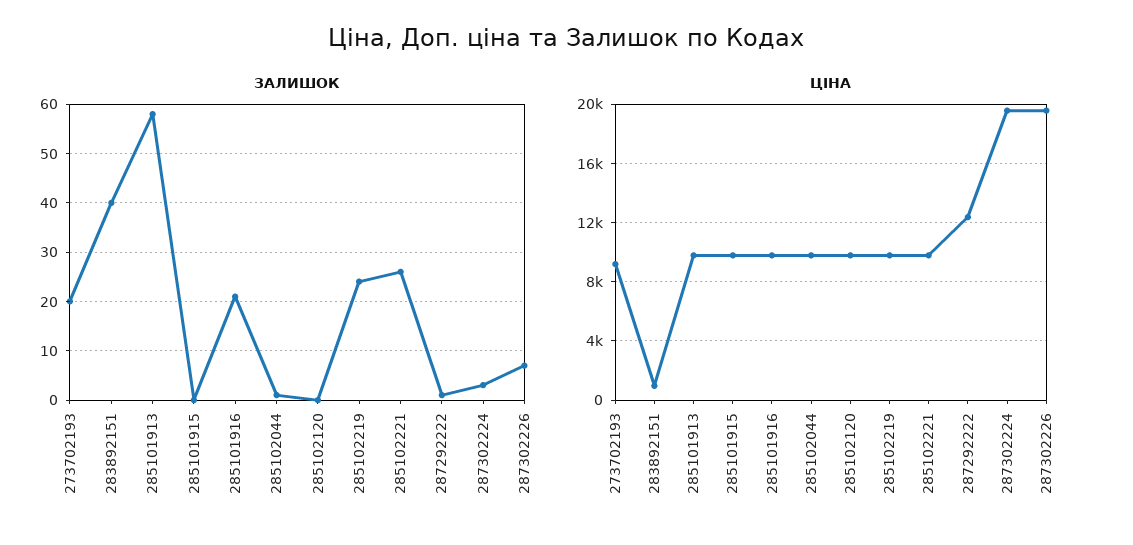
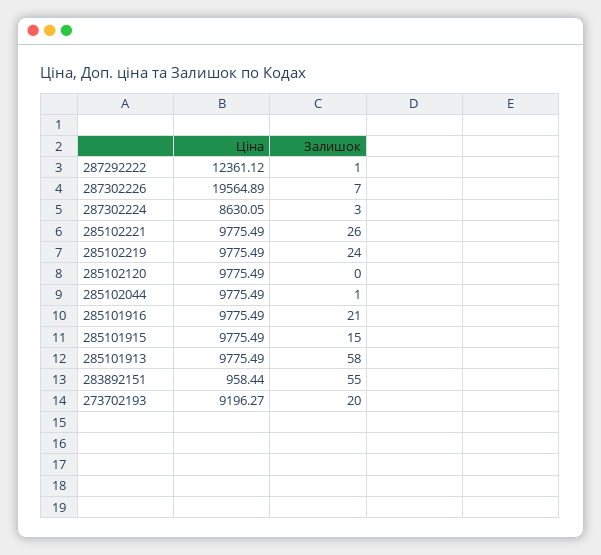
ЗАЛИШОК, 283892151: 40 -> 55
ЗАЛИШОК, 285101915: 0 -> 15
ЦІНА, 287302224: 19500 -> 8630.05

